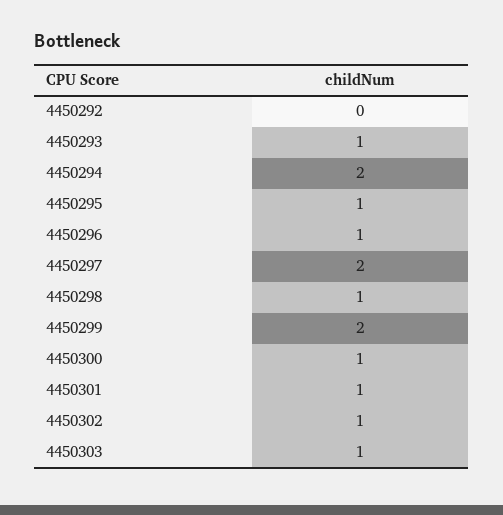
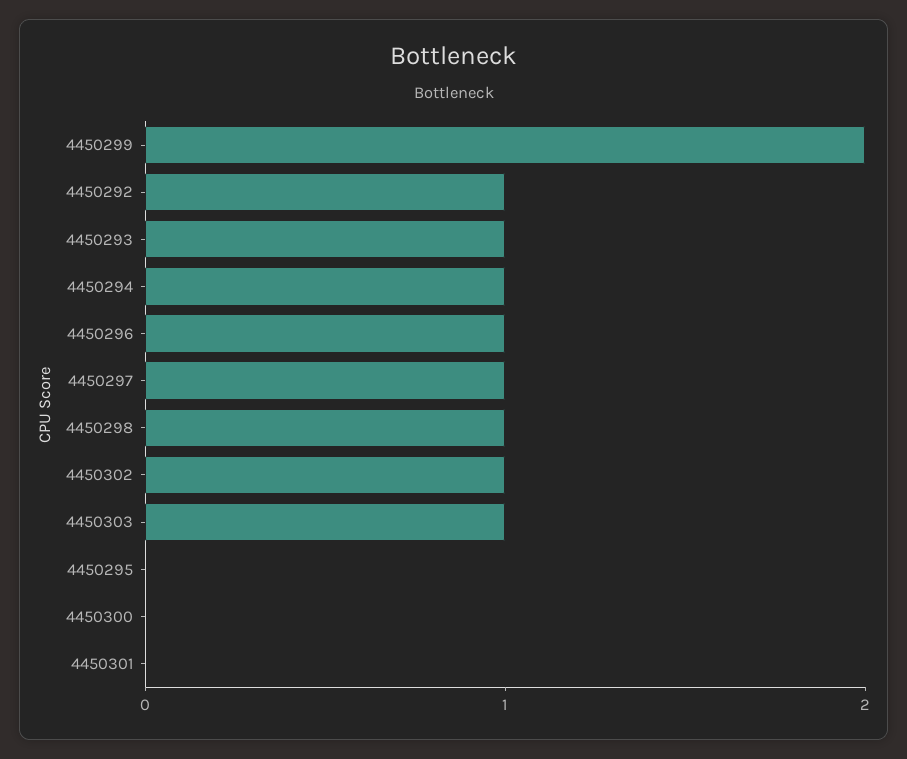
4450292: 0 -> 1
4450294: 2 -> 1
4450295: 1 -> 0
4450297: 2 -> 1
4450300: 1 -> 0
4450301: 1 -> 0

